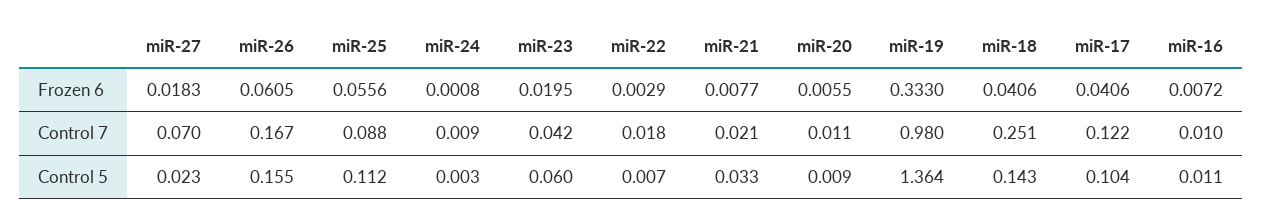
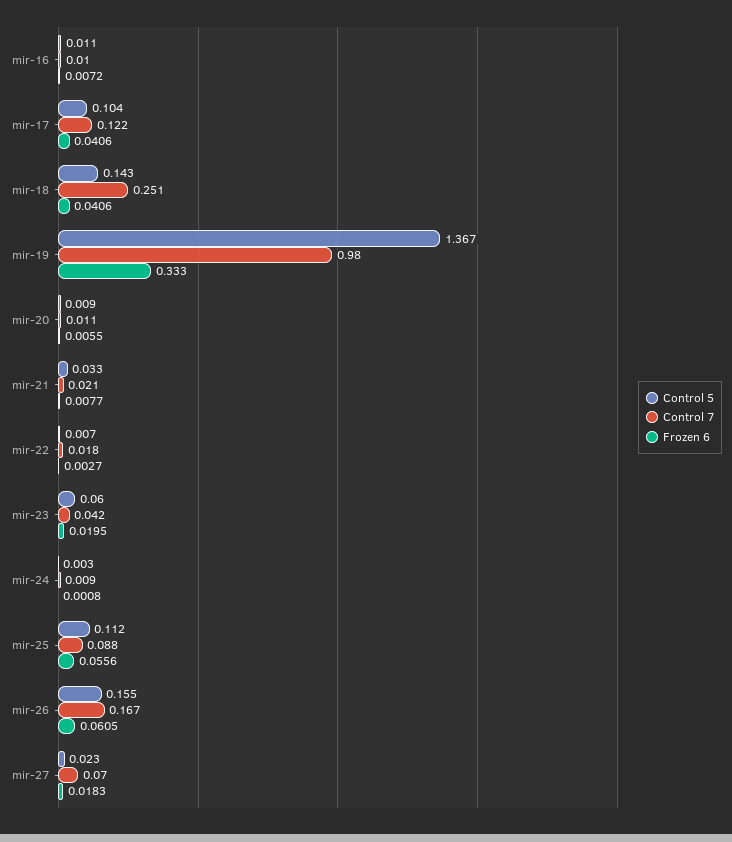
Frozen 6, miR-22: 0.0029 -> 0.0027
Control 5, miR-19: 1.364 -> 1.367

